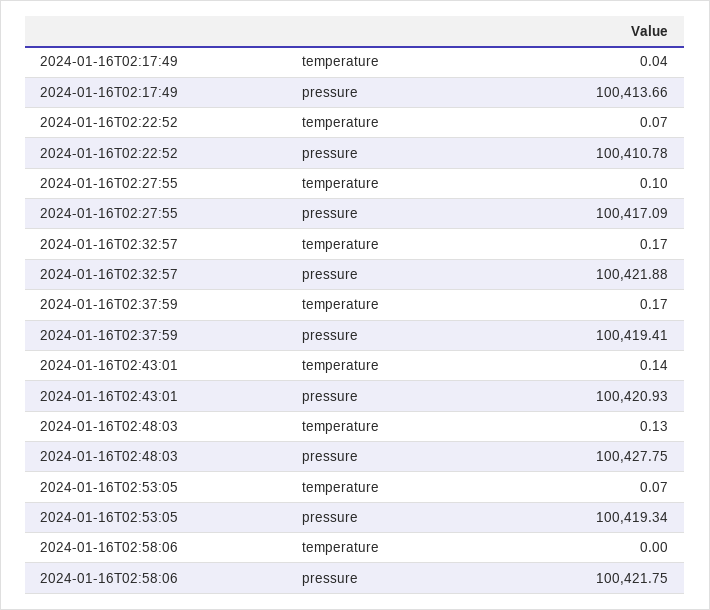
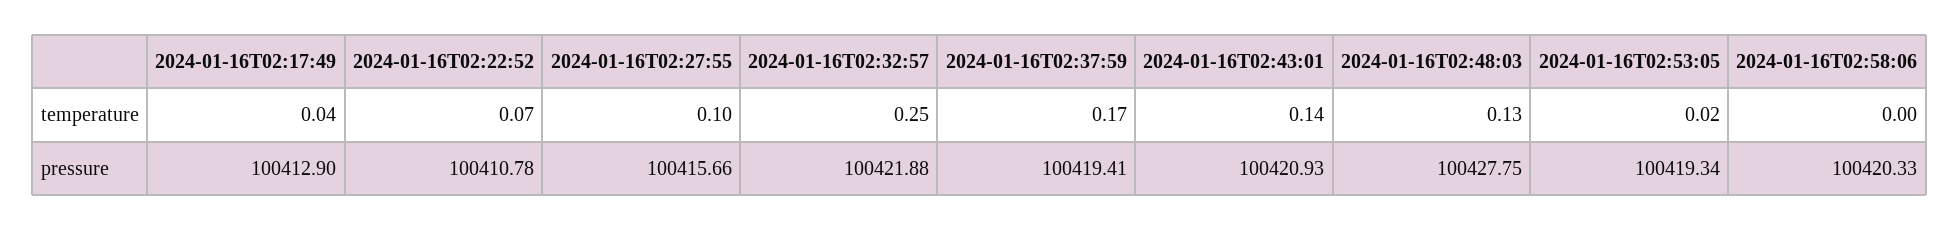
2024-01-16T02:17:49, pressure: 100413.66 -> 100412.9
2024-01-16T02:27:55, pressure: 100417.09 -> 100415.66
2024-01-16T02:32:57, temperature: 0.17 -> 0.25
2024-01-16T02:53:05, temperature: 0.07 -> 0.02
2024-01-16T02:58:06, pressure: 100421.75 -> 100420.33

